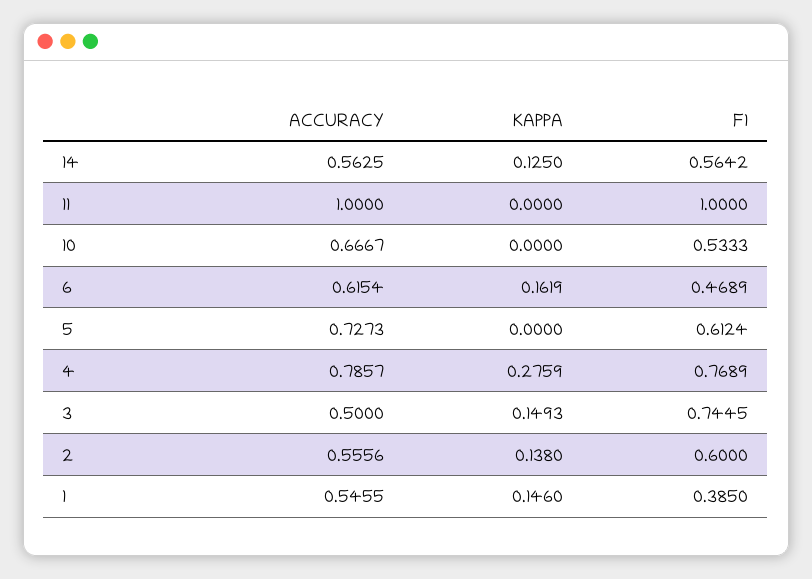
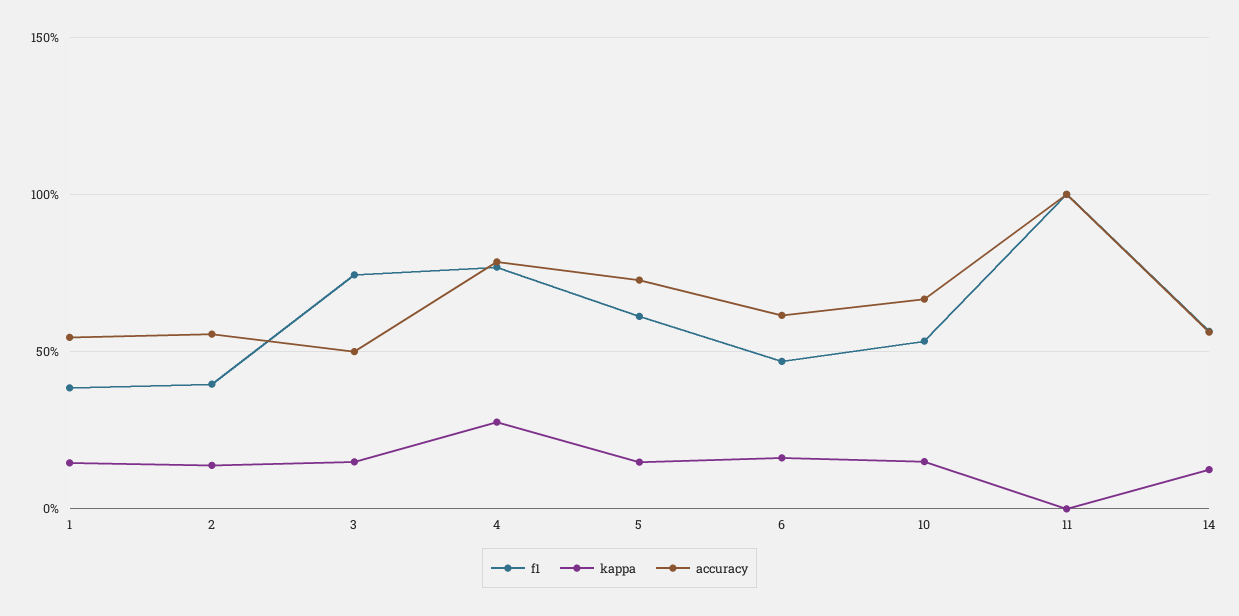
KAPPA, 10: 0 -> 0.15
KAPPA, 5: 0 -> 0.15
F1, 2: 0.6 -> 0.4

